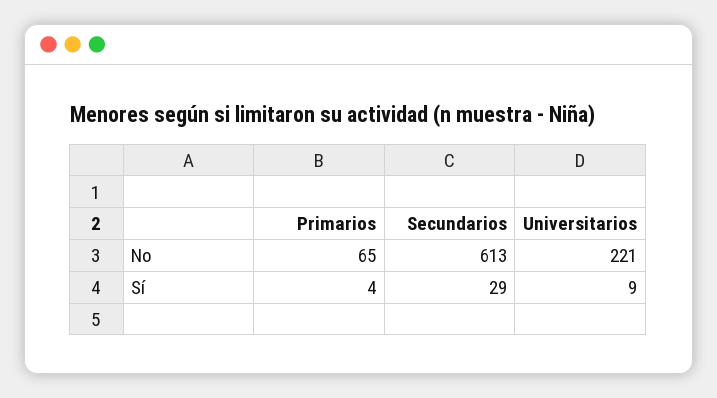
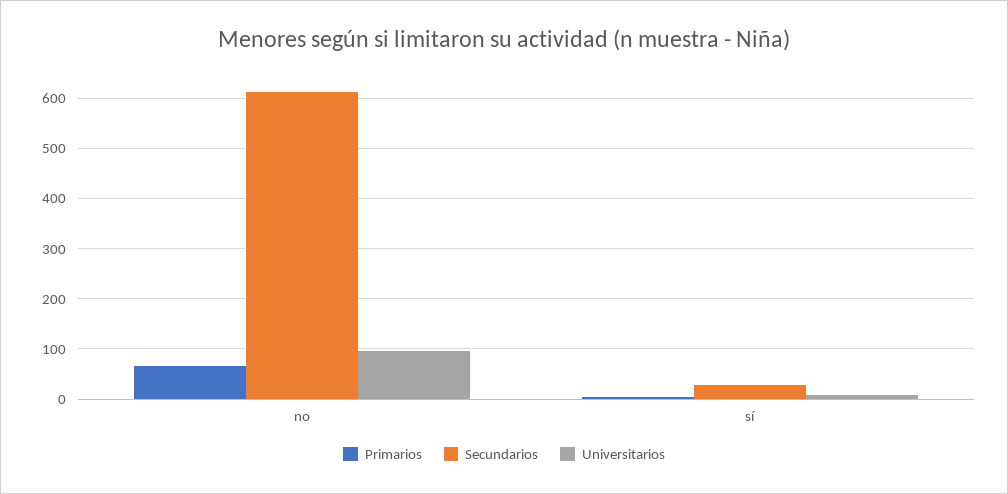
Universitarios, No: 221 -> 100

